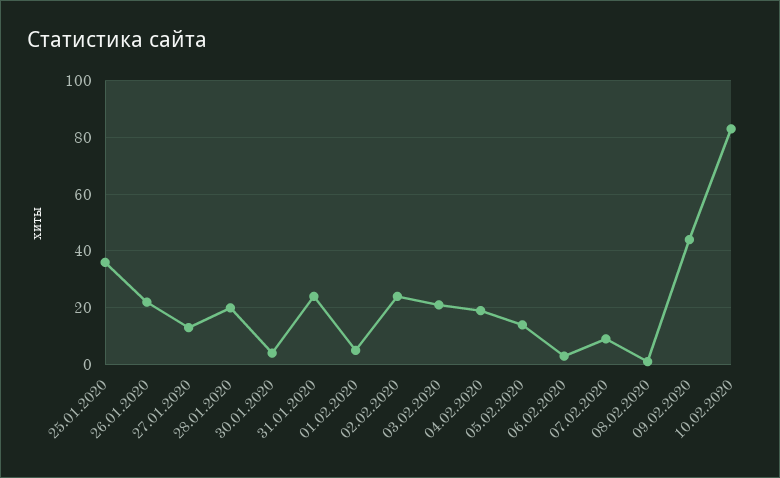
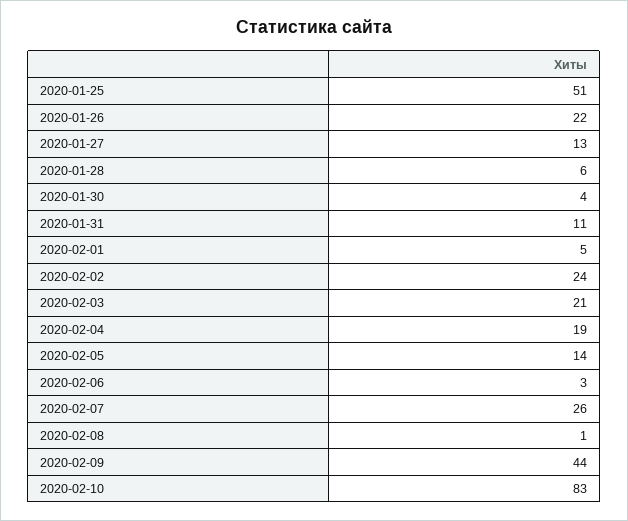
25.01.2020: 35 -> 51
28.01.2020: 20 -> 6
31.01.2020: 25 -> 11
07.02.2020: 10 -> 26

